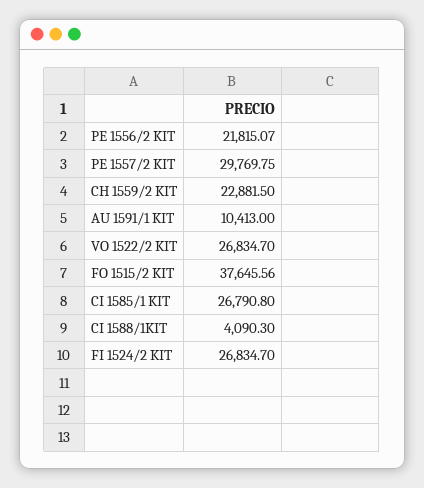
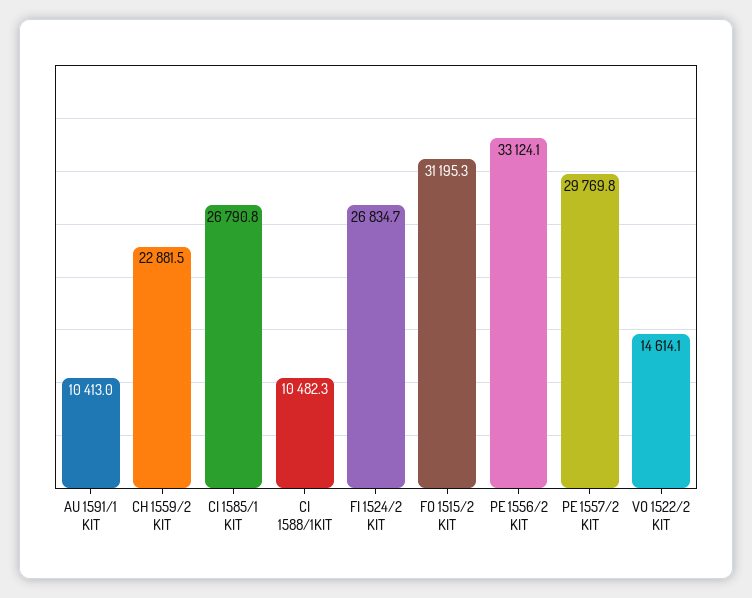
PE 1556/2 KIT: 21815.07 -> 33124.1
VO 1522/2 KIT: 26834.7 -> 14614.1
FO 1515/2 KIT: 37645.56 -> 31195.3
CI 1588/1KIT: 4090.3 -> 10482.3

